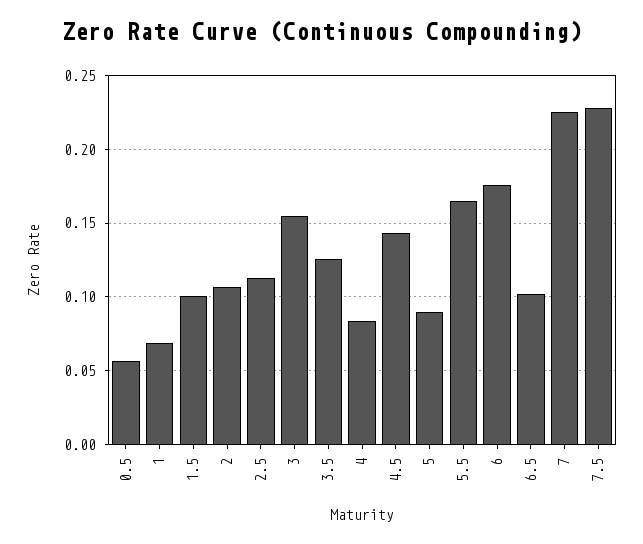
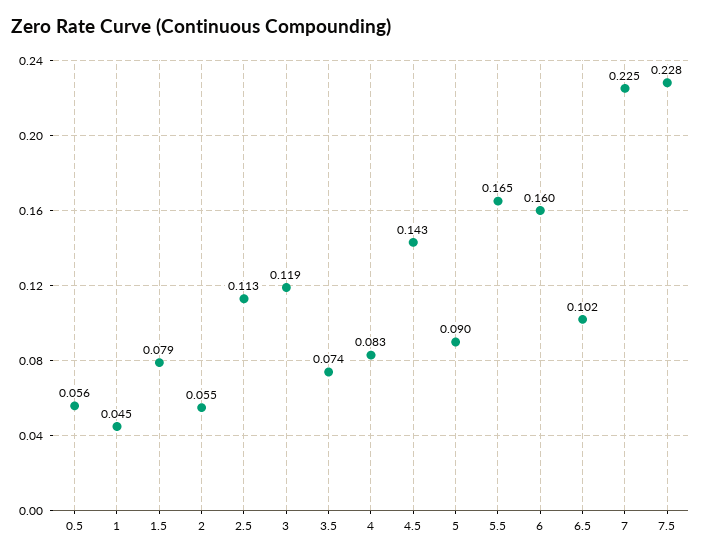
1: 0.07 -> 0.045
1.5: 0.1 -> 0.079
2: 0.105 -> 0.055
3: 0.155 -> 0.119
3.5: 0.125 -> 0.074
6: 0.175 -> 0.16

